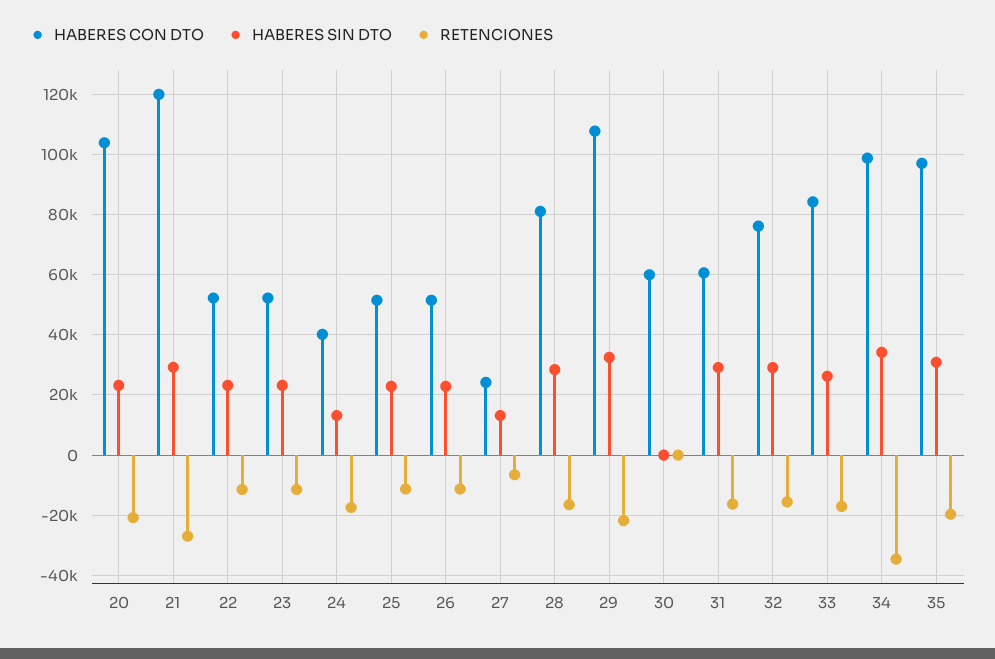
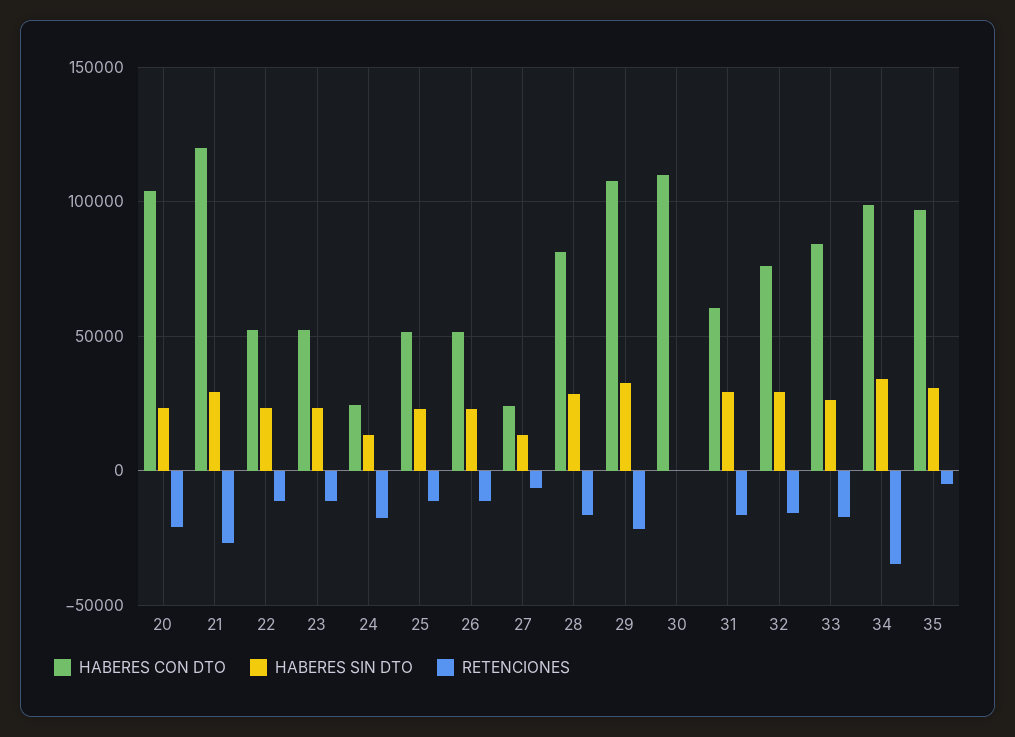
HABERES CON DTO, 24: 40000 -> 25000
HABERES CON DTO, 30: 60000 -> 110000
RETENCIONES, 35: -20000 -> -5000

